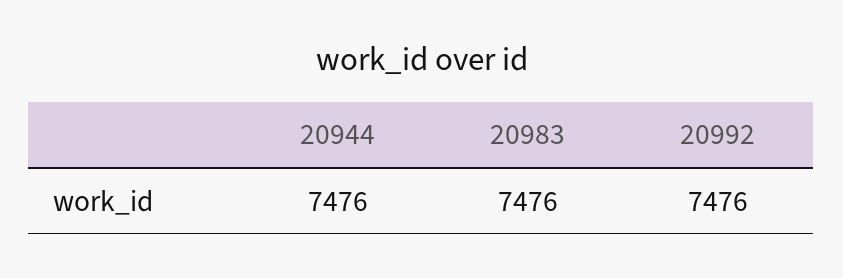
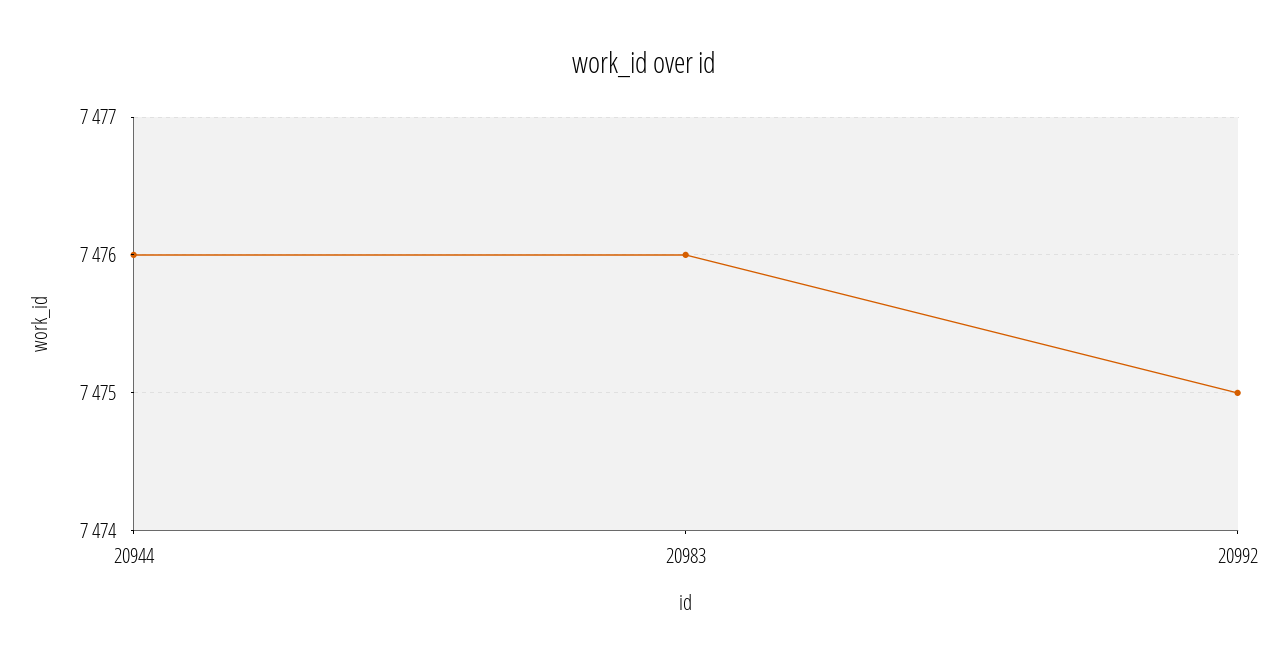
20992: 7476 -> 7475

